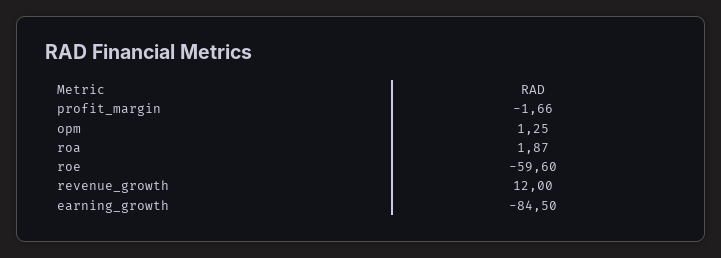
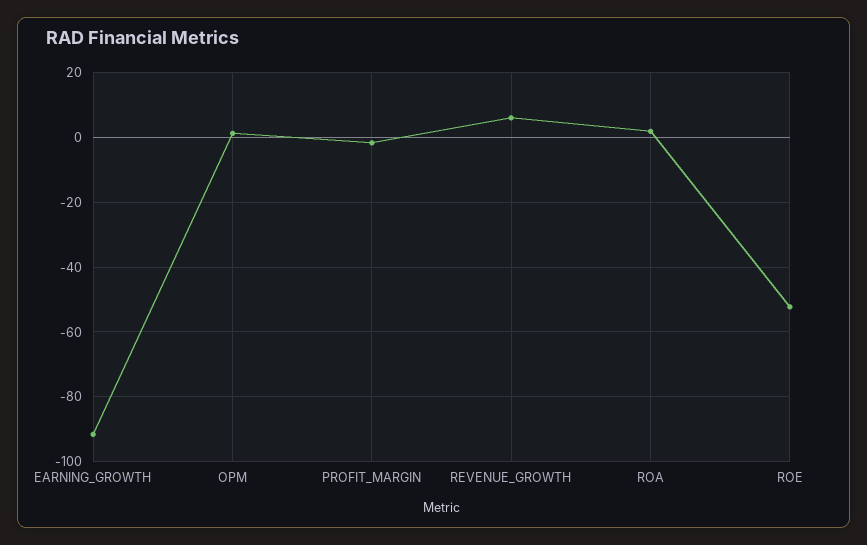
roe: -59.6 -> -52
revenue_growth: 12 -> 6
earning_growth: -84.5 -> -92

